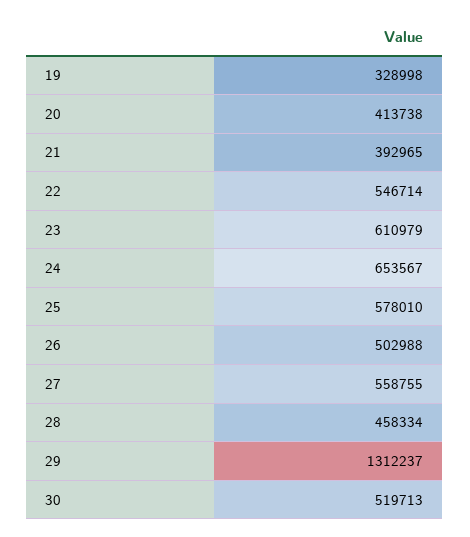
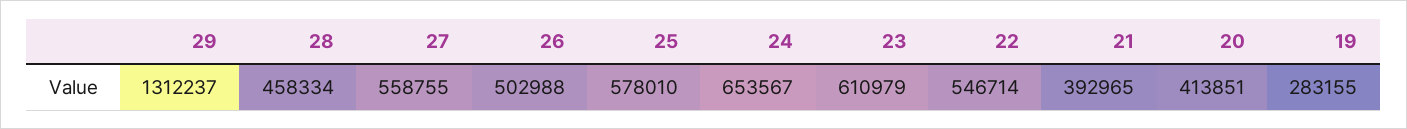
19: 328998 -> 283155
20: 413738 -> 413851
30: 519713 -> none

